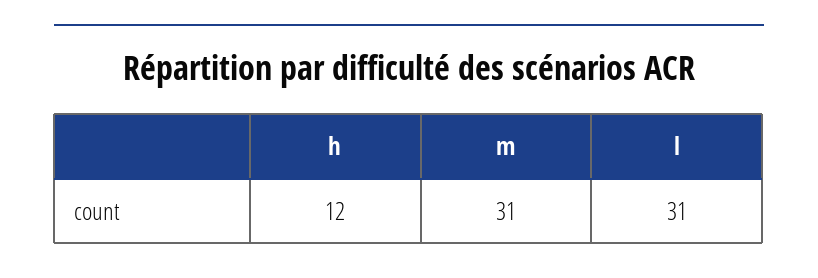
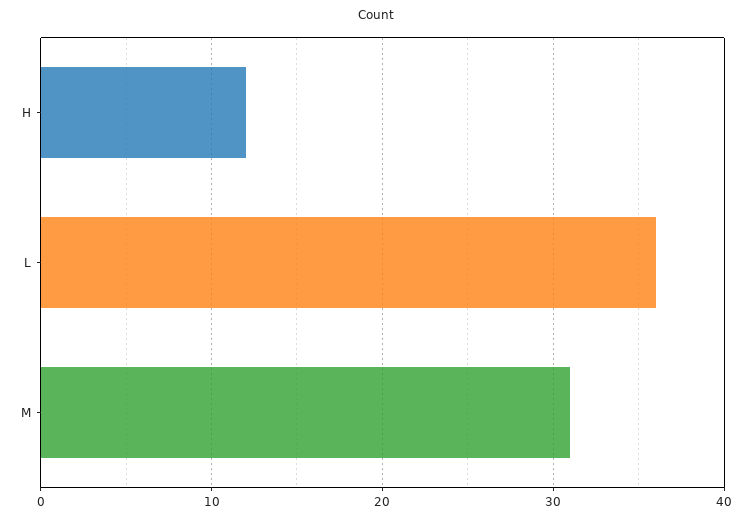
l: 31 -> 36

